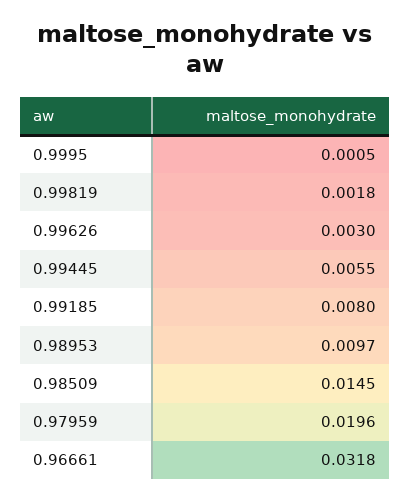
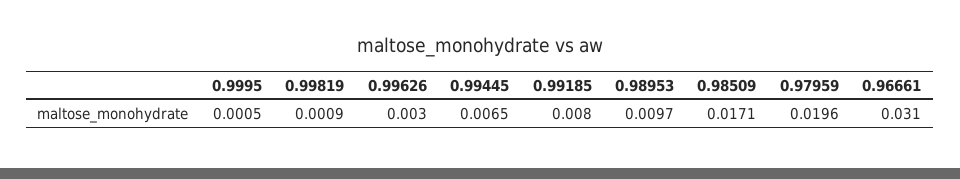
0.99819: 0.0018 -> 0.0009
0.99445: 0.0055 -> 0.0065
0.98509: 0.0145 -> 0.0171
0.96661: 0.0318 -> 0.031

